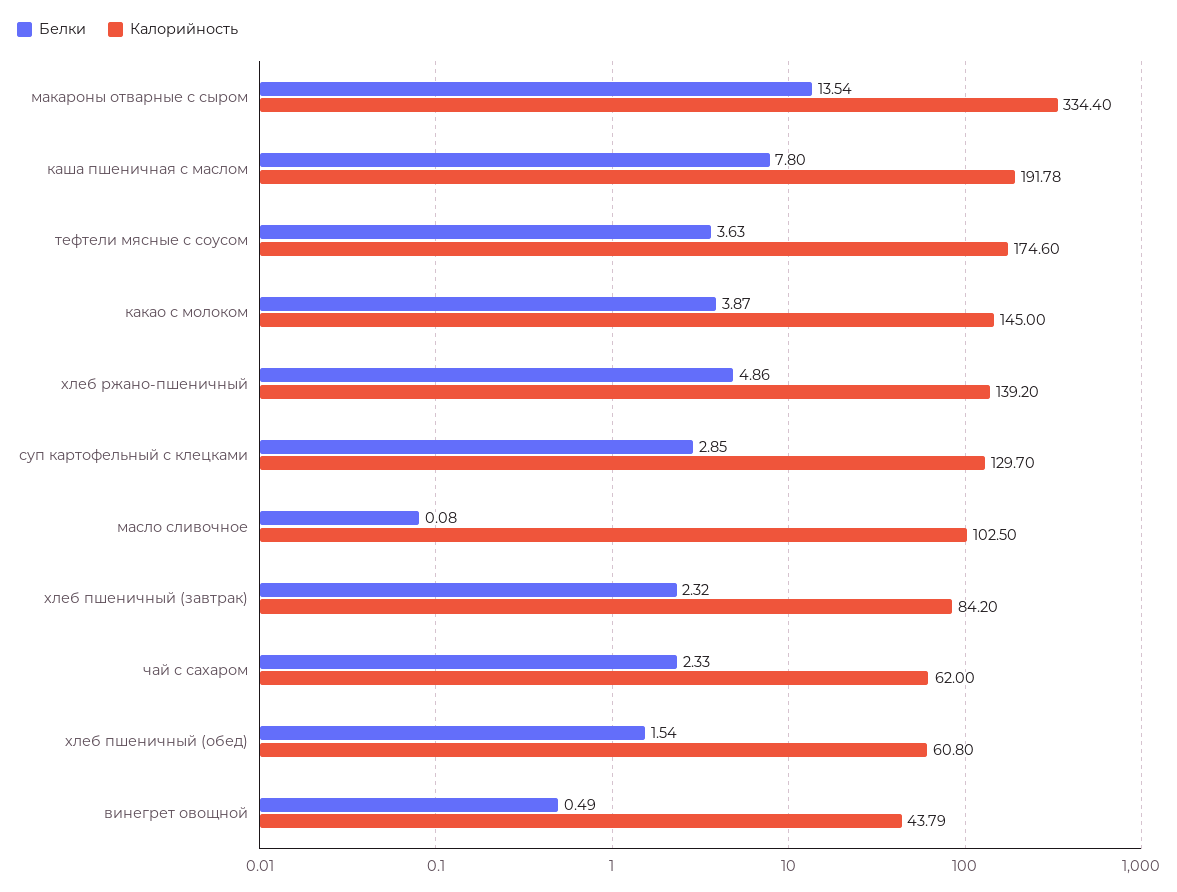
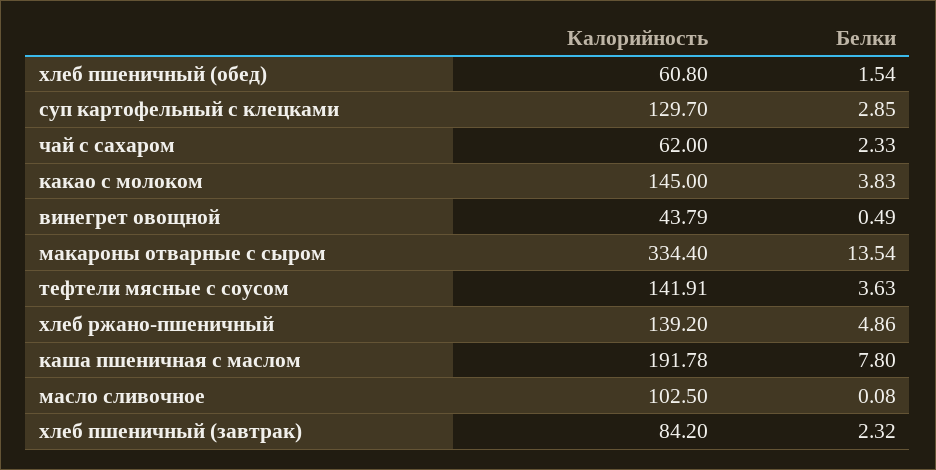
Калорийность, тефтели мясные с соусом: 174.6 -> 141.91
Белки, какао с молоком: 3.87 -> 3.83

